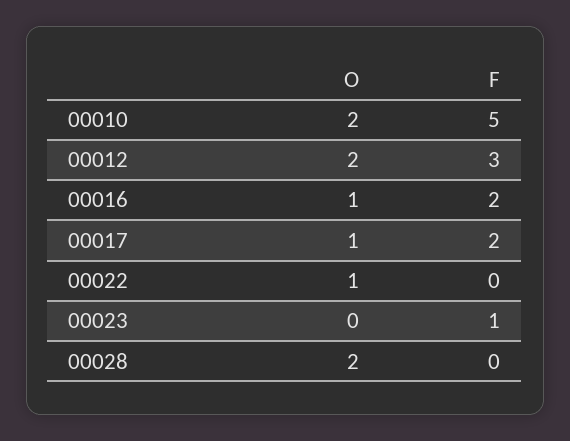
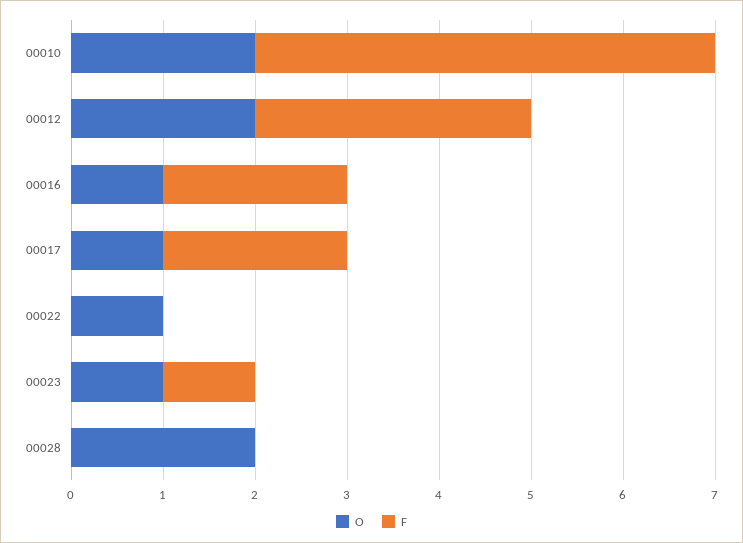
O, 00023: 0 -> 1

